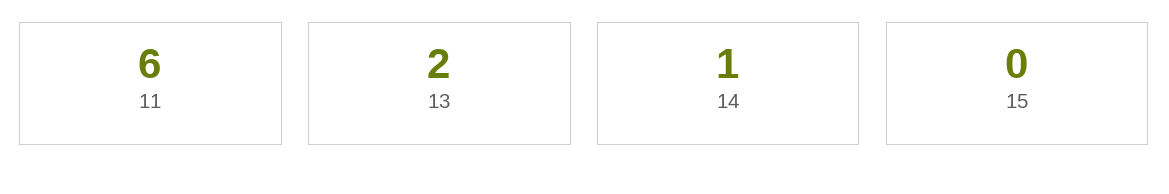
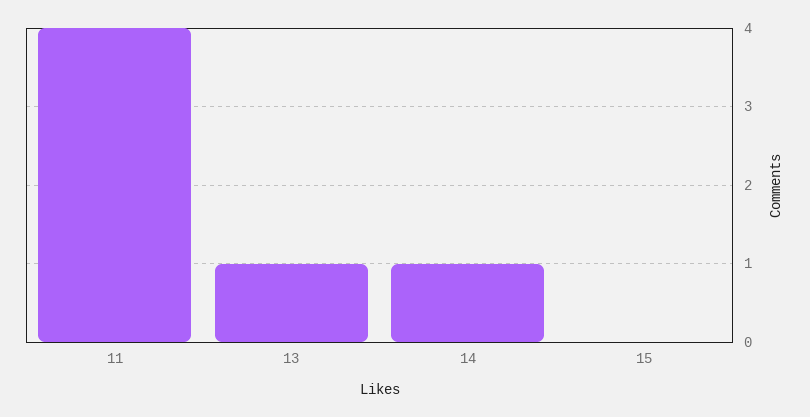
11: 6 -> 4
13: 2 -> 1

